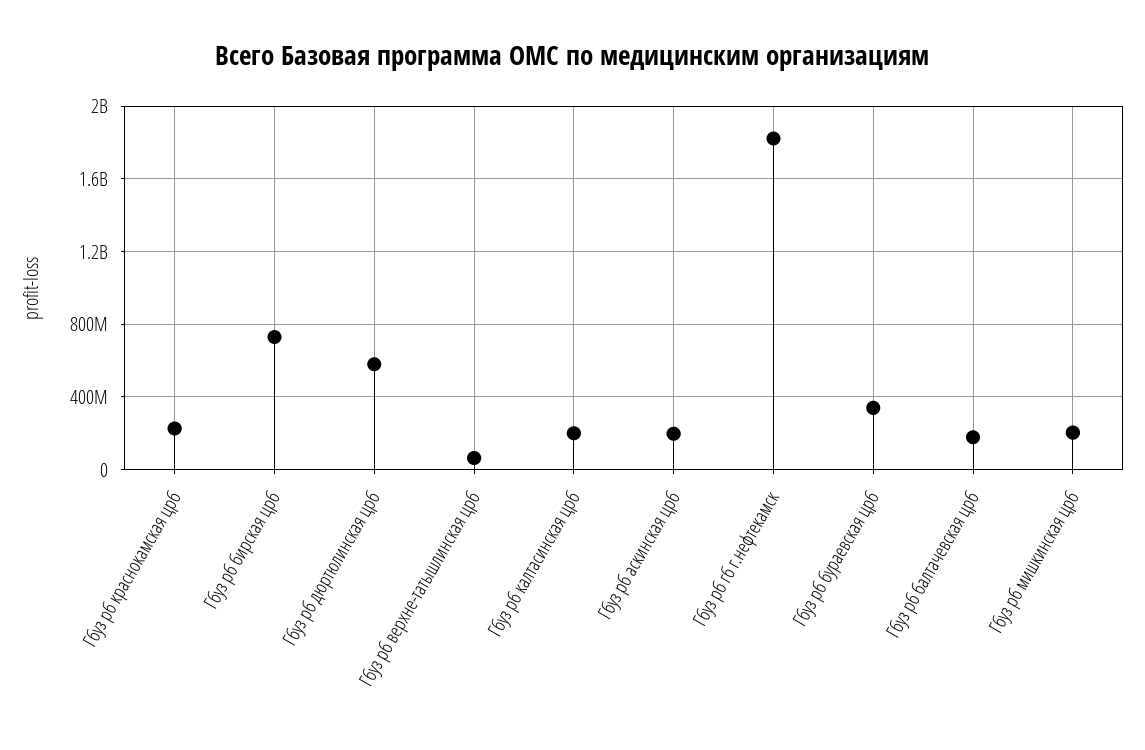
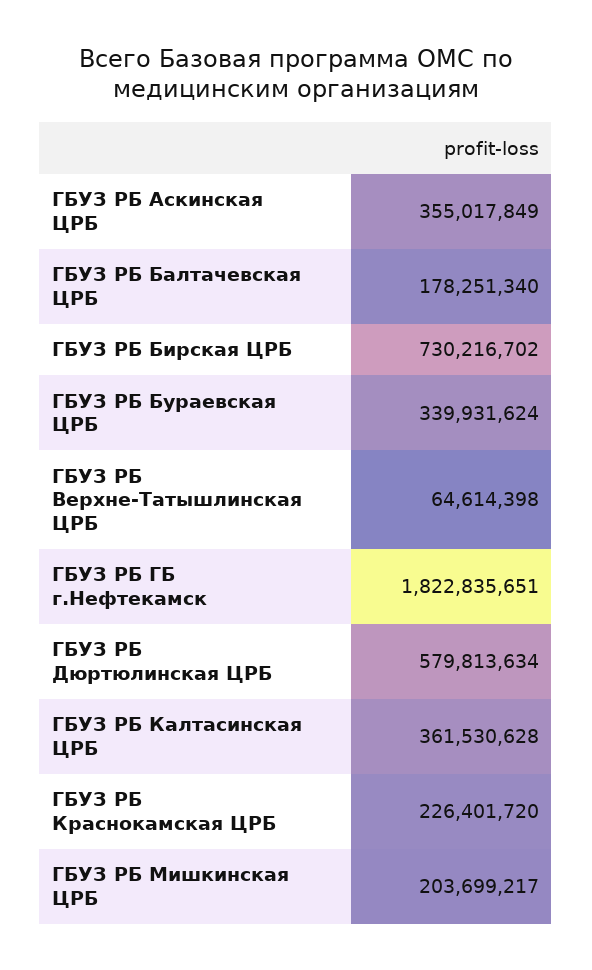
Гбуз рб калтасинская црб: 200000000 -> 361530628
Гбуз рб аскинская црб: 200000000 -> 355017849

